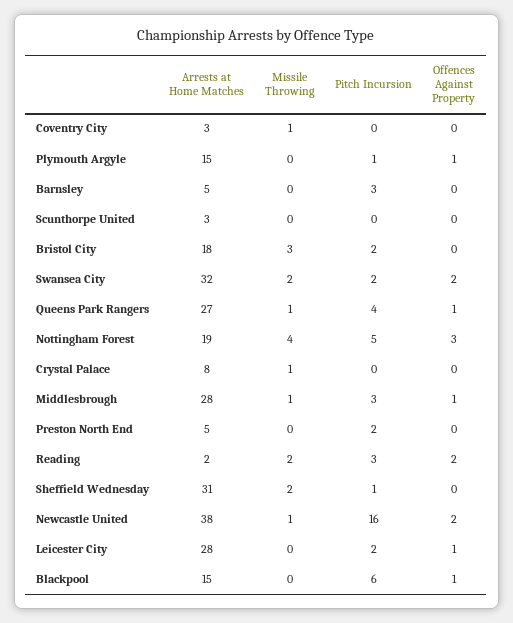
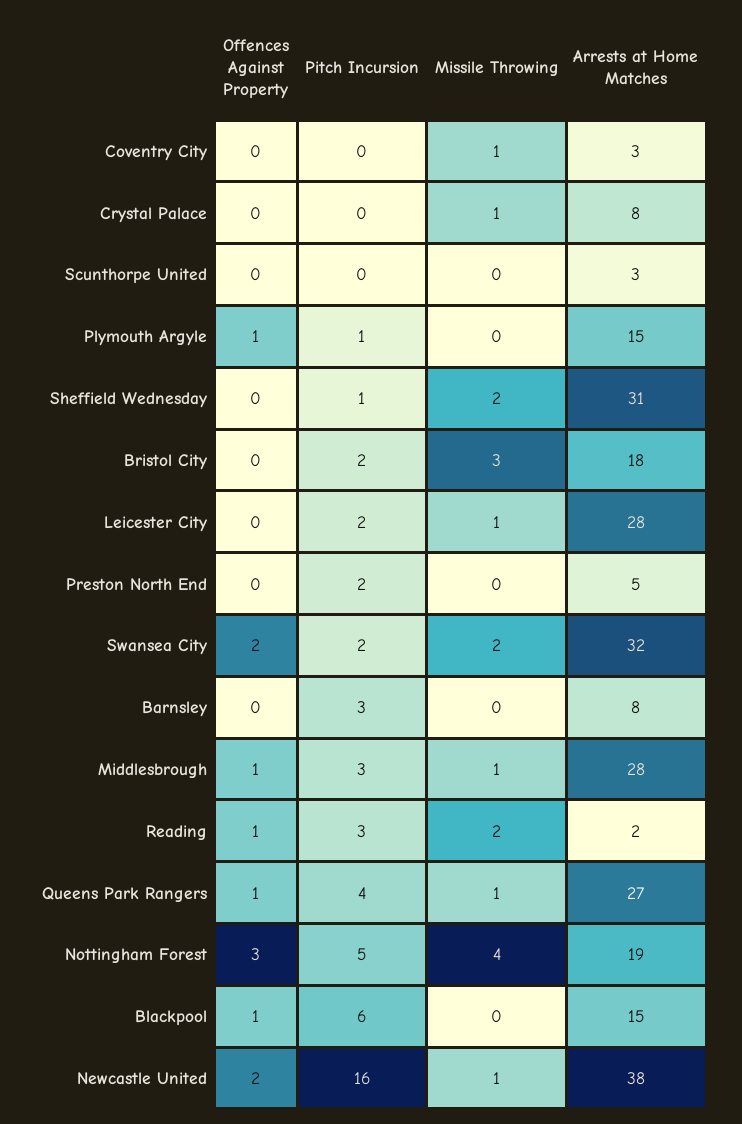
Arrests at Home Matches, Barnsley: 5 -> 8
Offences Against Property, Reading: 2 -> 1
Missile Throwing, Leicester City: 0 -> 1
Offences Against Property, Leicester City: 1 -> 0

